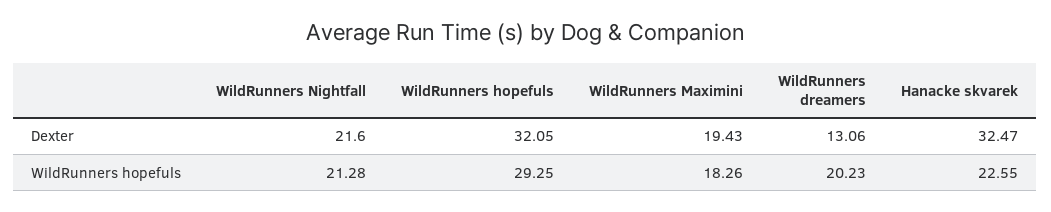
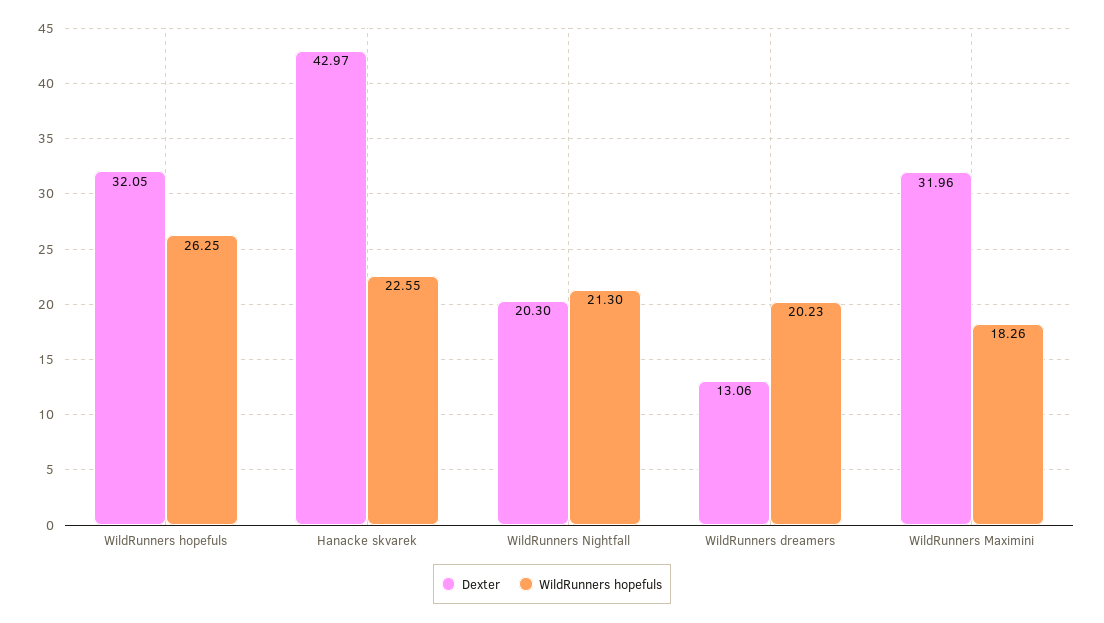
Dexter, WildRunners Nightfall: 21.6 -> 20.3
Dexter, WildRunners Maximini: 19.43 -> 31.96
Dexter, Hanacke skvarek: 32.47 -> 42.97
WildRunners hopefuls, WildRunners Nightfall: 21.28 -> 21.3
WildRunners hopefuls, WildRunners hopefuls: 29.25 -> 26.25

